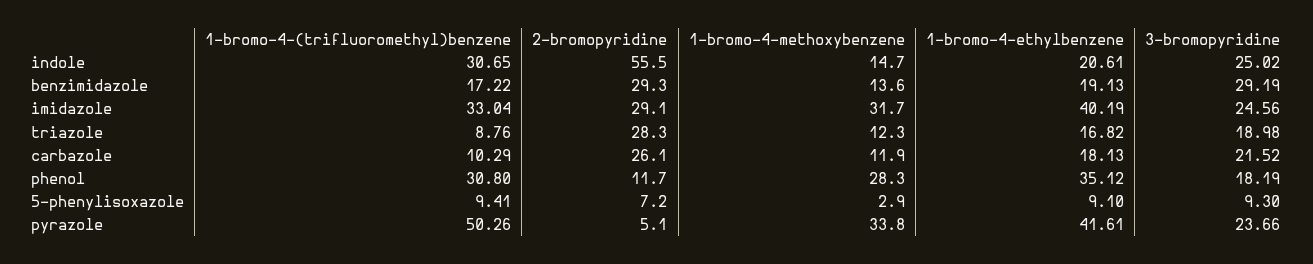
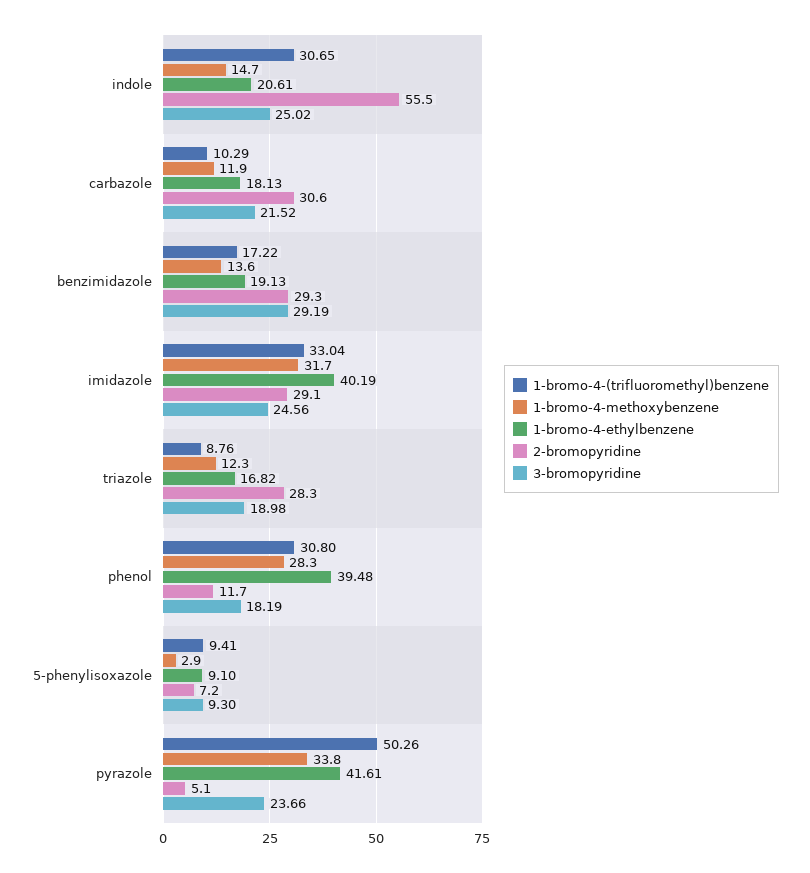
2-bromopyridine, carbazole: 26.1 -> 30.6
1-bromo-4-ethylbenzene, phenol: 35.12 -> 39.48

